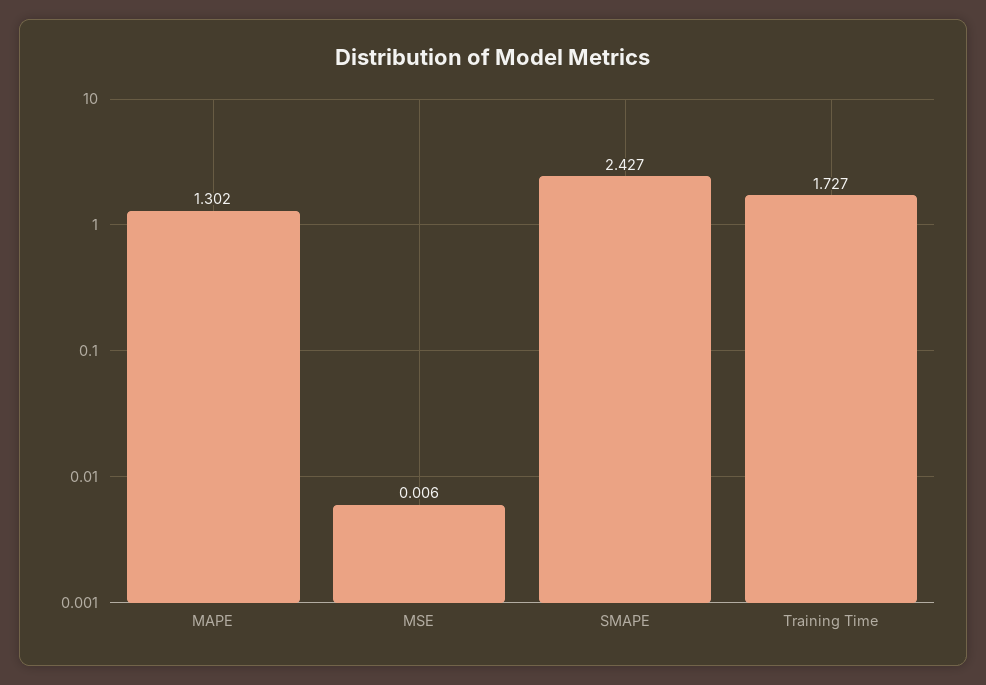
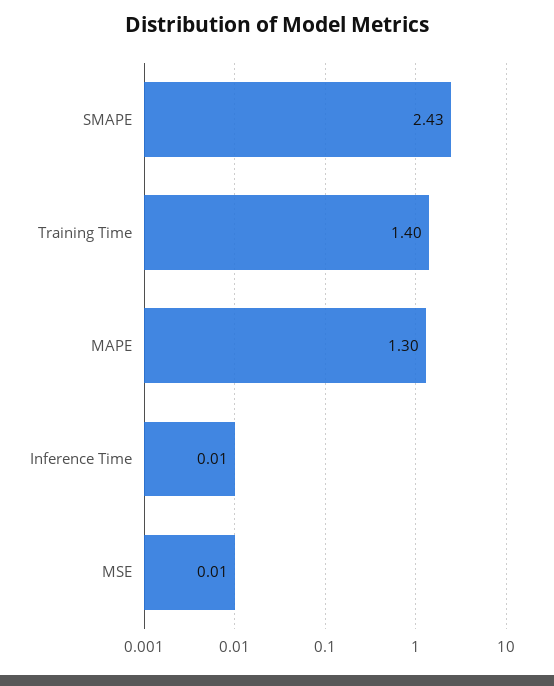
Training Time: 1.727 -> 1.4
Inference Time: none -> 0.01

